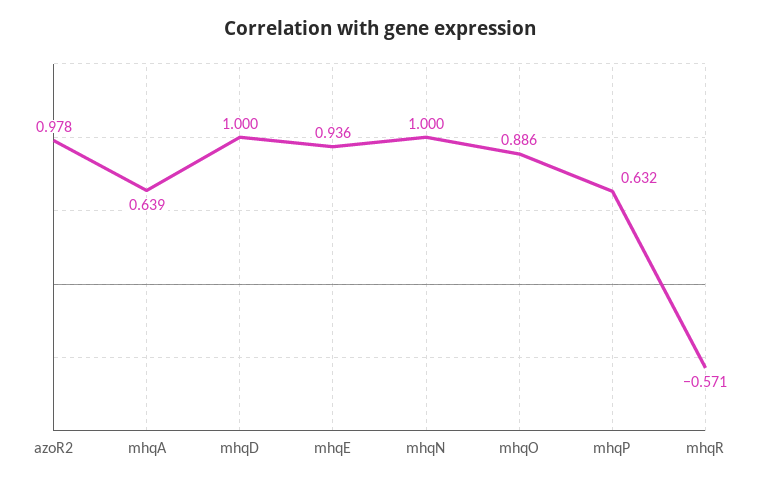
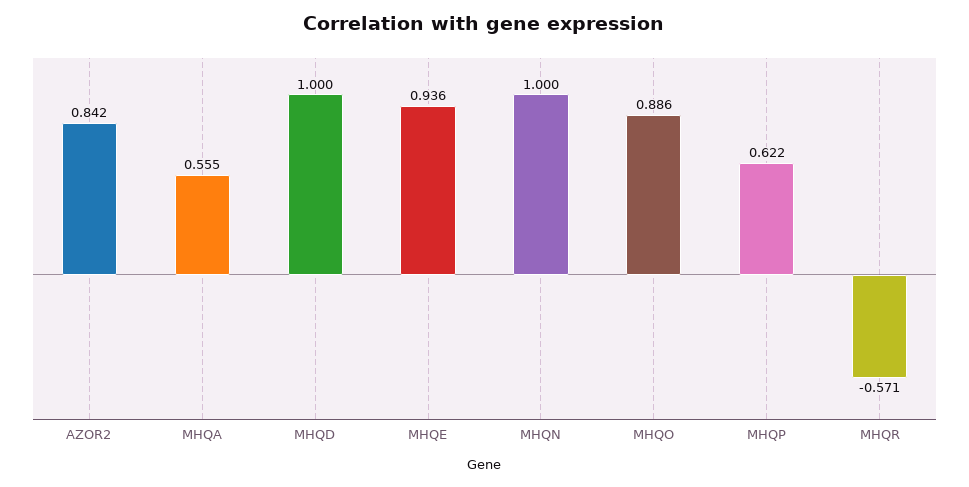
azoR2: 0.978 -> 0.842
mhqA: 0.639 -> 0.555
mhqP: 0.632 -> 0.622

